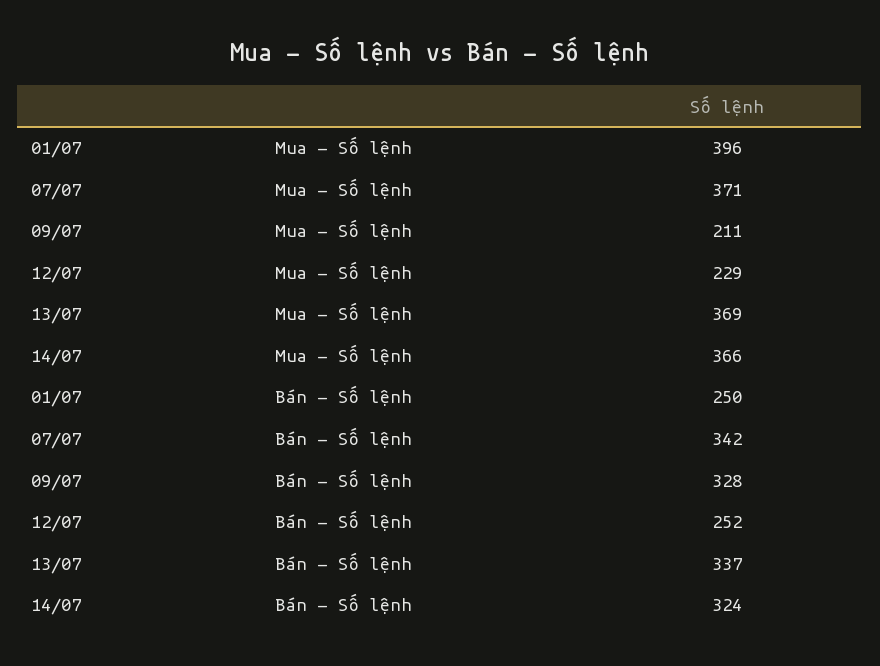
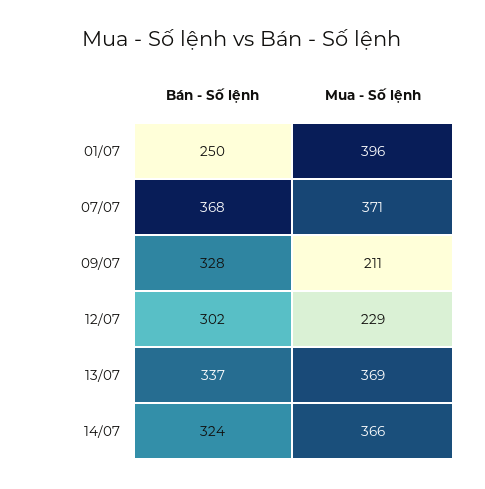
07/07, Bán - Số lệnh: 342 -> 368
12/07, Bán - Số lệnh: 252 -> 302

